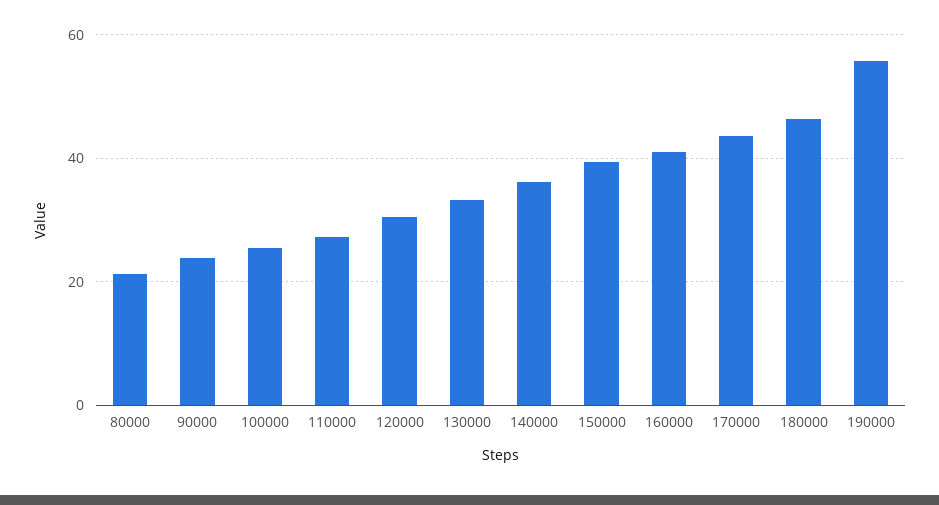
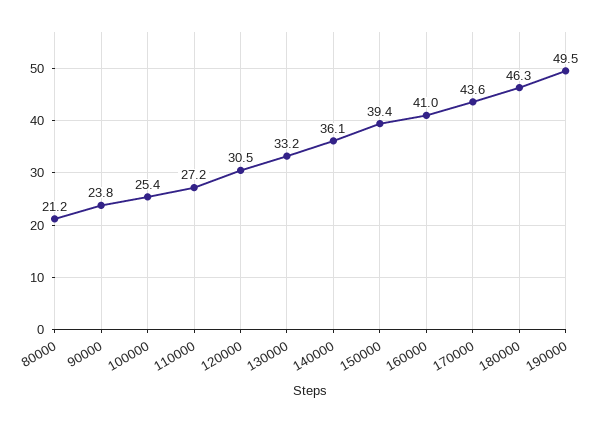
190000: 56 -> 49.5

